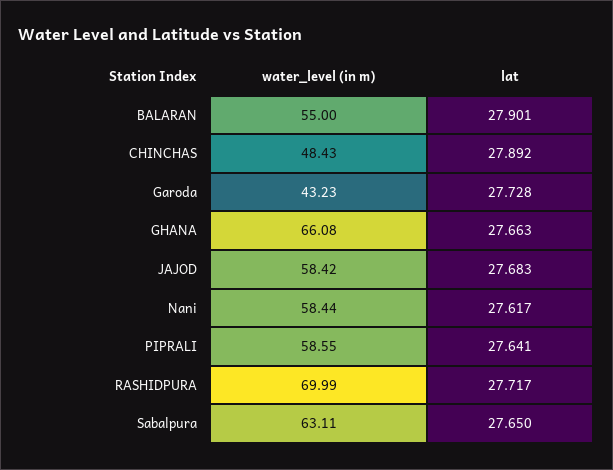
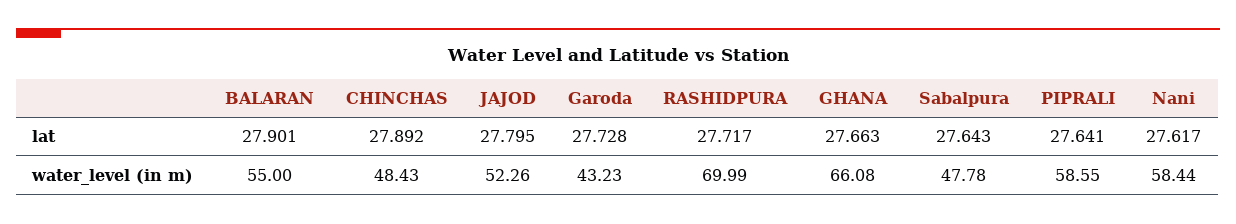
water_level (in m), JAJOD: 58.42 -> 52.26
lat, JAJOD: 27.683 -> 27.795
water_level (in m), Sabalpura: 63.11 -> 47.78
lat, Sabalpura: 27.65 -> 27.643

